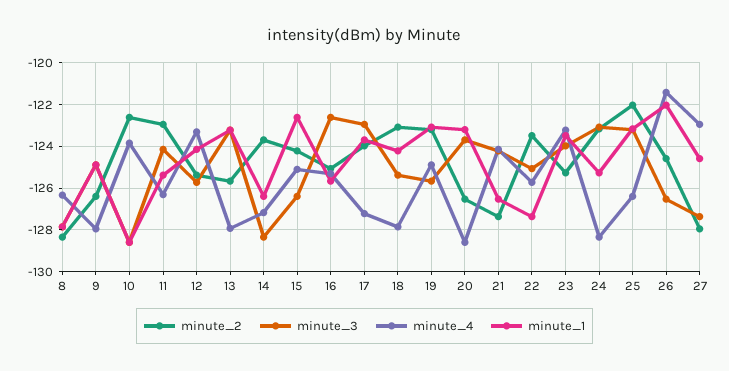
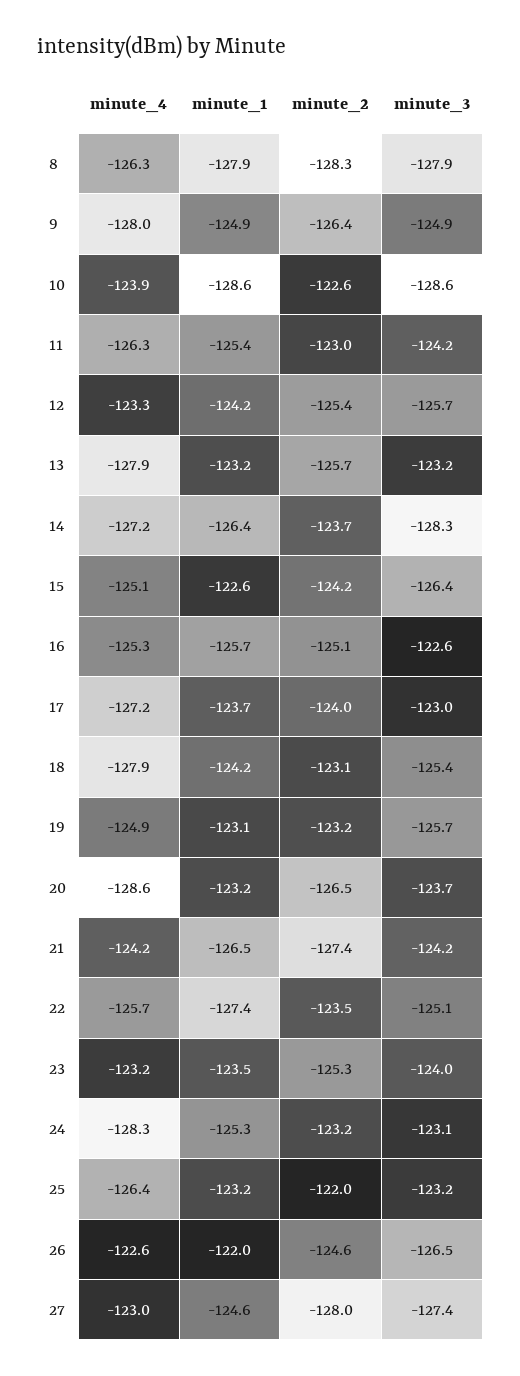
minute_4, 26: -121.5 -> -122.6

